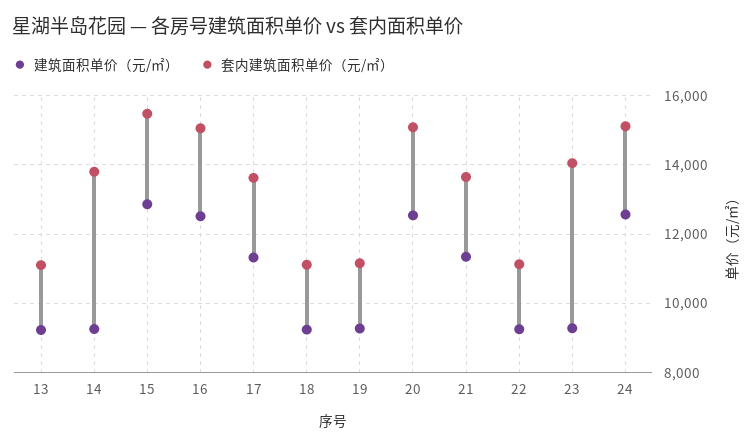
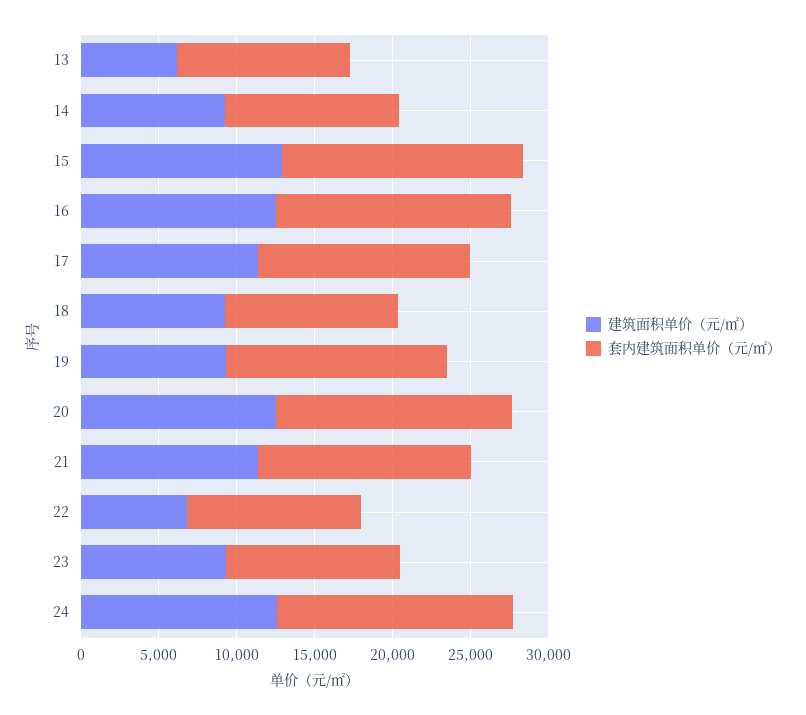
建筑面积单价（元/㎡）, 13: 9200 -> 6000
套内建筑面积单价（元/㎡）, 14: 13800 -> 11000
套内建筑面积单价（元/㎡）, 19: 11200 -> 14000
建筑面积单价（元/㎡）, 22: 9200 -> 7000
套内建筑面积单价（元/㎡）, 23: 14000 -> 11000

